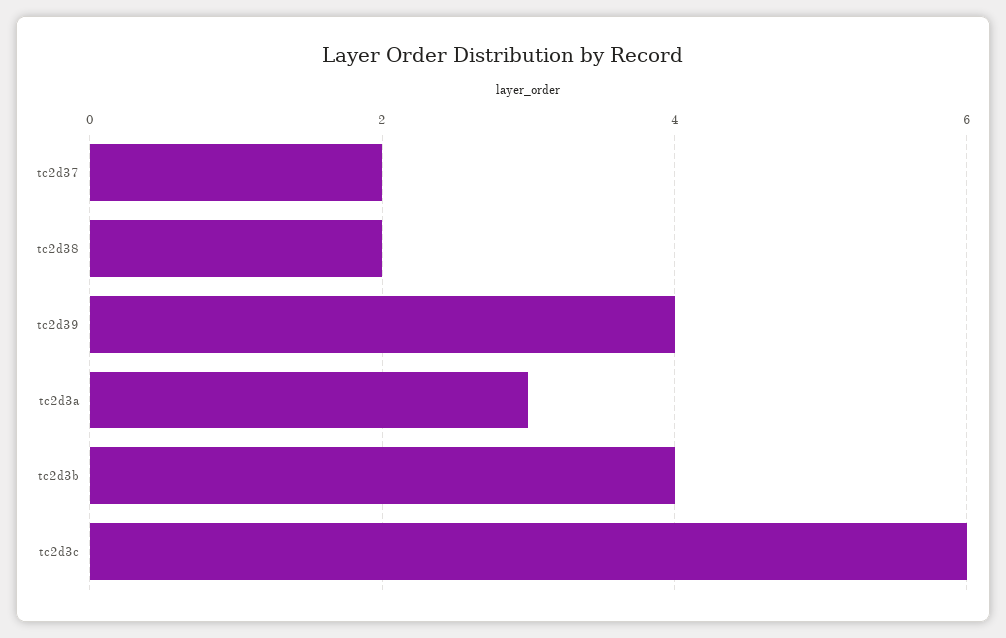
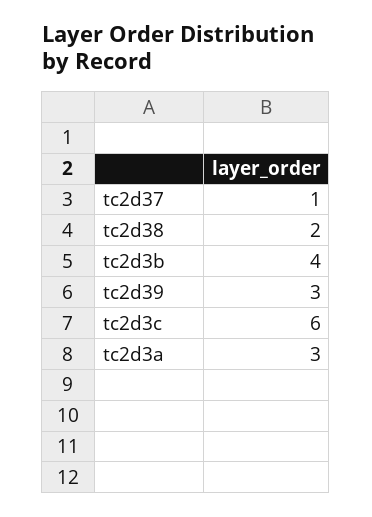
tc2d37: 2 -> 1
tc2d39: 4 -> 3

